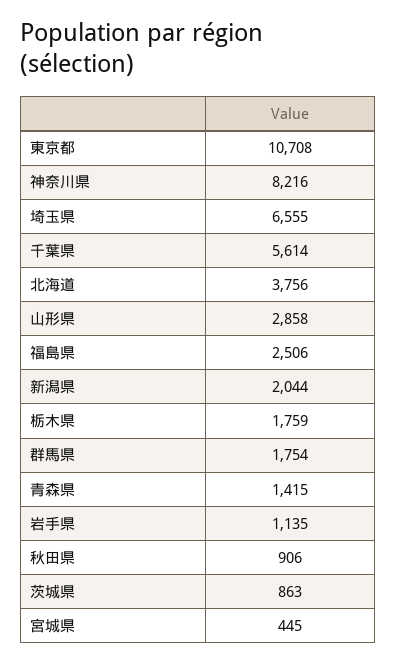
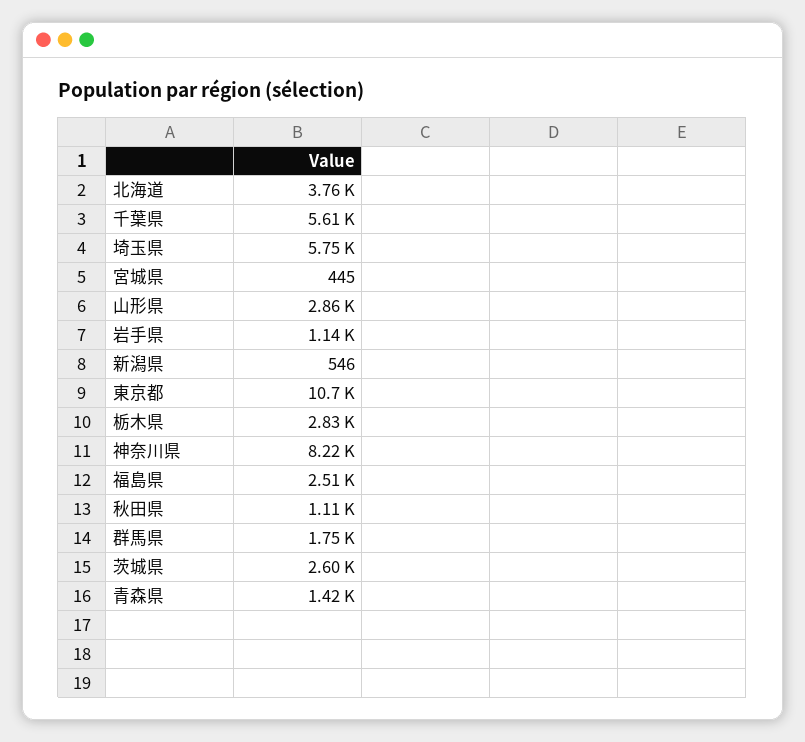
埼玉県: 6555 -> 5750
新潟県: 2044 -> 546
栃木県: 1759 -> 2830
秋田県: 906 -> 1110
茨城県: 863 -> 2600

